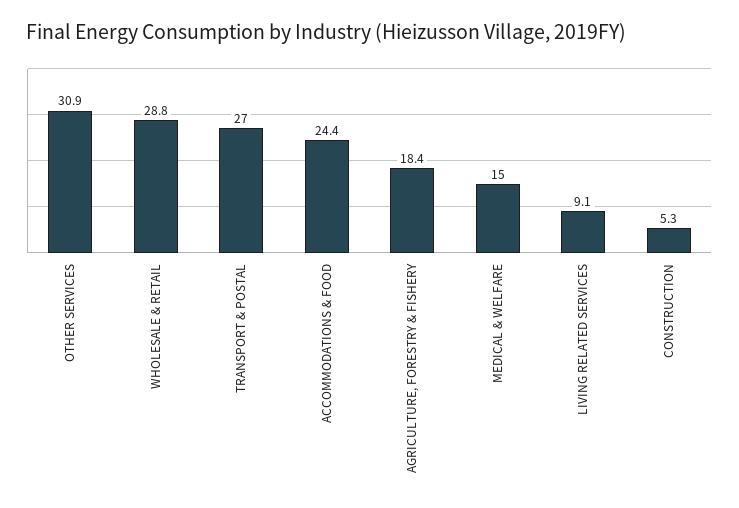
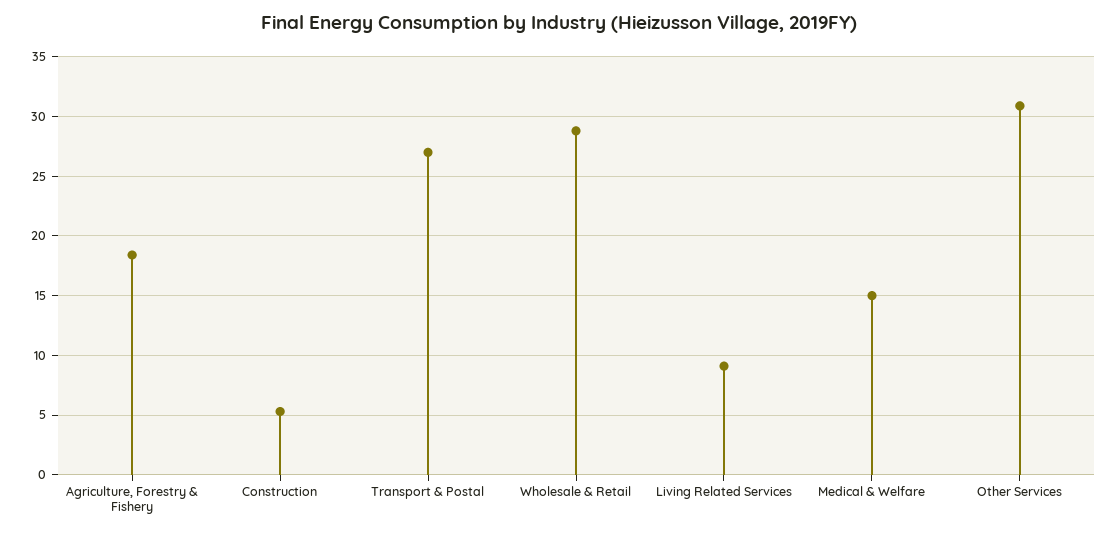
ACCOMMODATIONS & FOOD: 24.4 -> none

